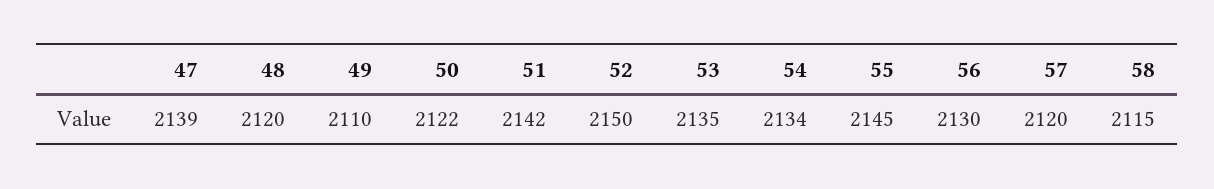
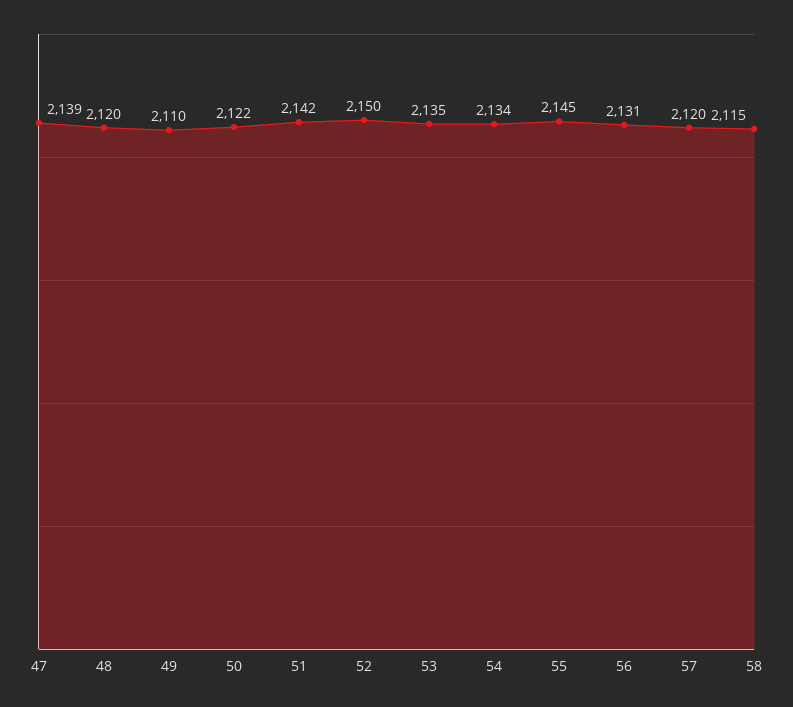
56: 2130 -> 2131

